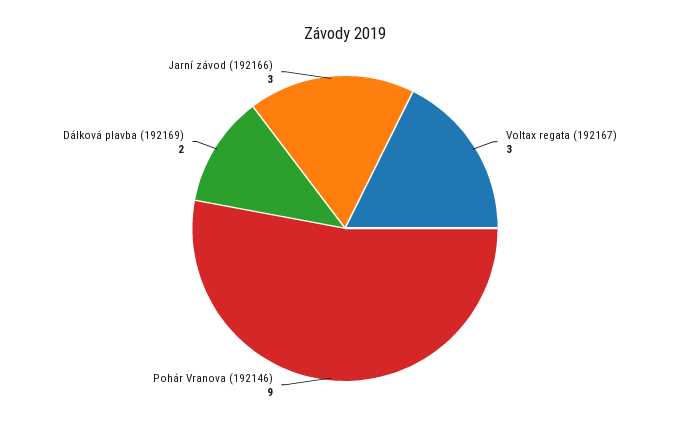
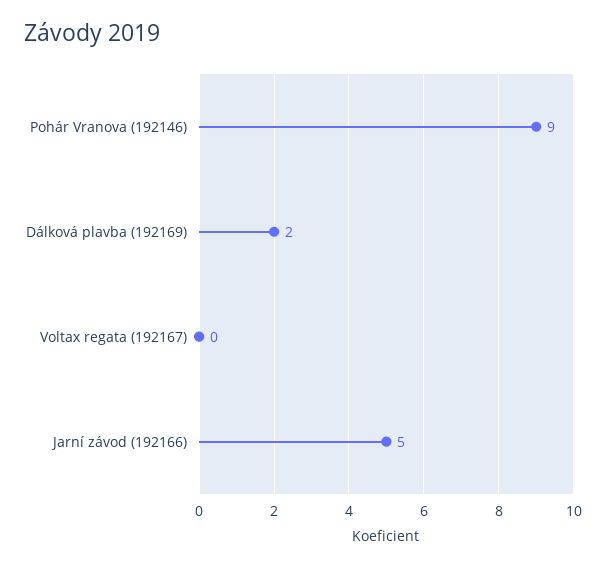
Voltax regata (192167): 3 -> 0
Jarní závod (192166): 3 -> 5

